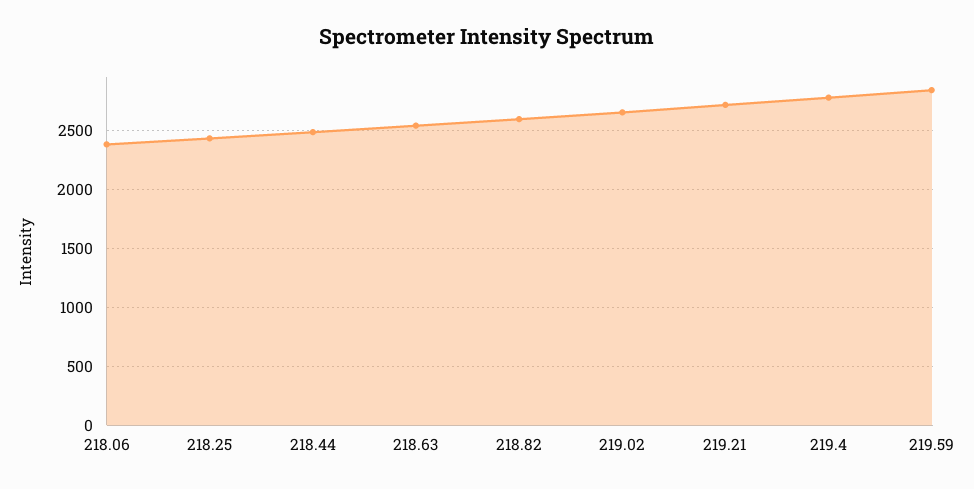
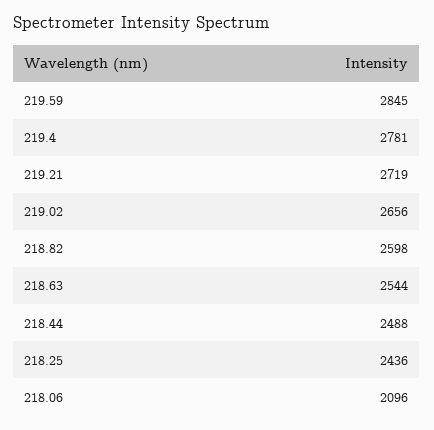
218.06: 2400 -> 2096

